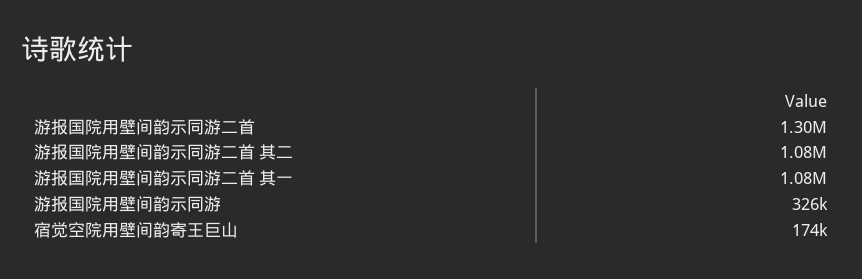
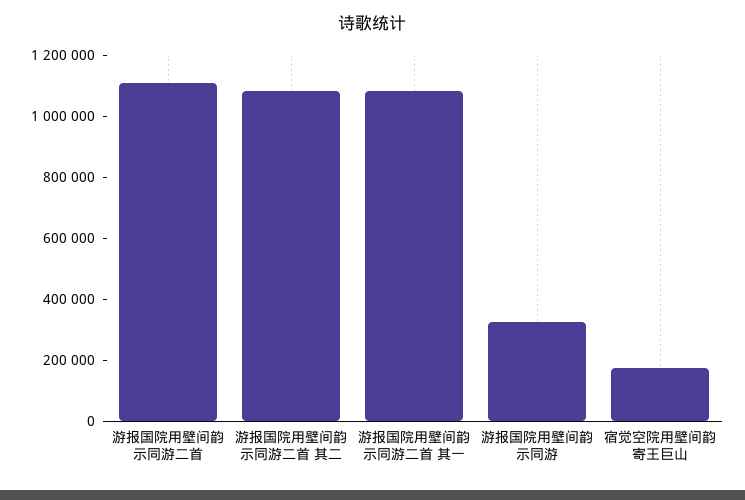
游报国院用壁间韵示同游二首: 1300000 -> 1100000

